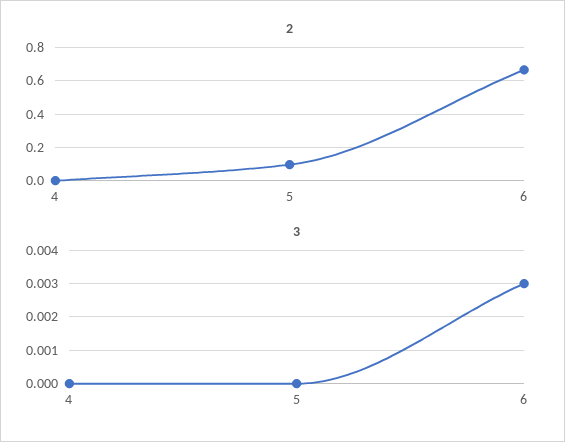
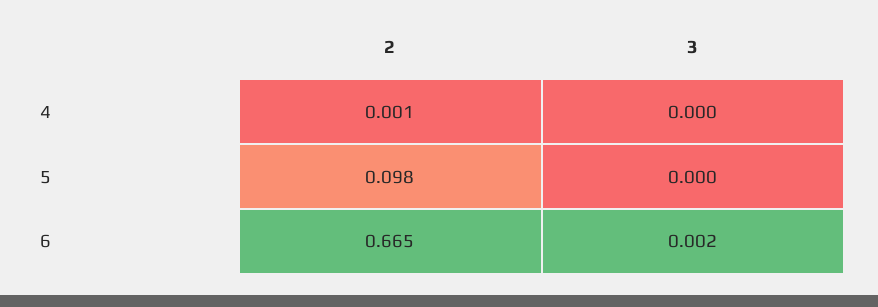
3, 6: 0.003 -> 0.002

